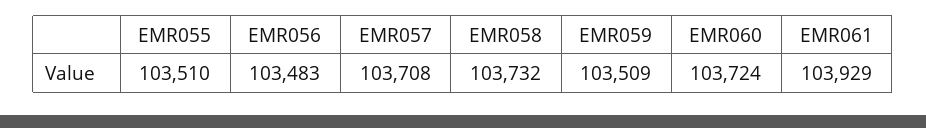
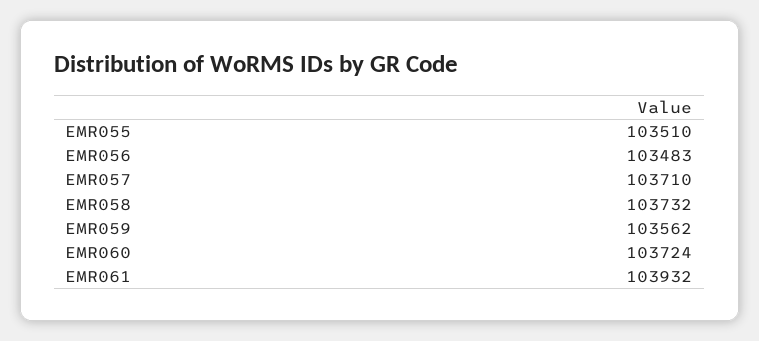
EMR057: 103708 -> 103710
EMR059: 103509 -> 103562
EMR061: 103929 -> 103932

